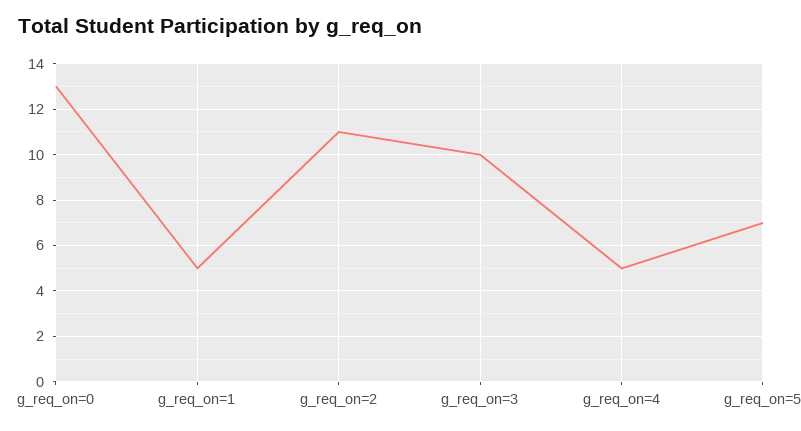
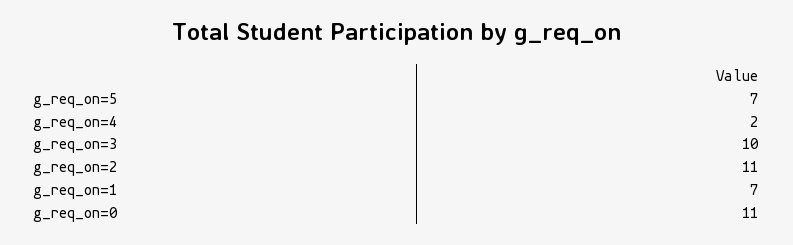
g_req_on=0: 13 -> 11
g_req_on=1: 5 -> 7
g_req_on=4: 5 -> 2

